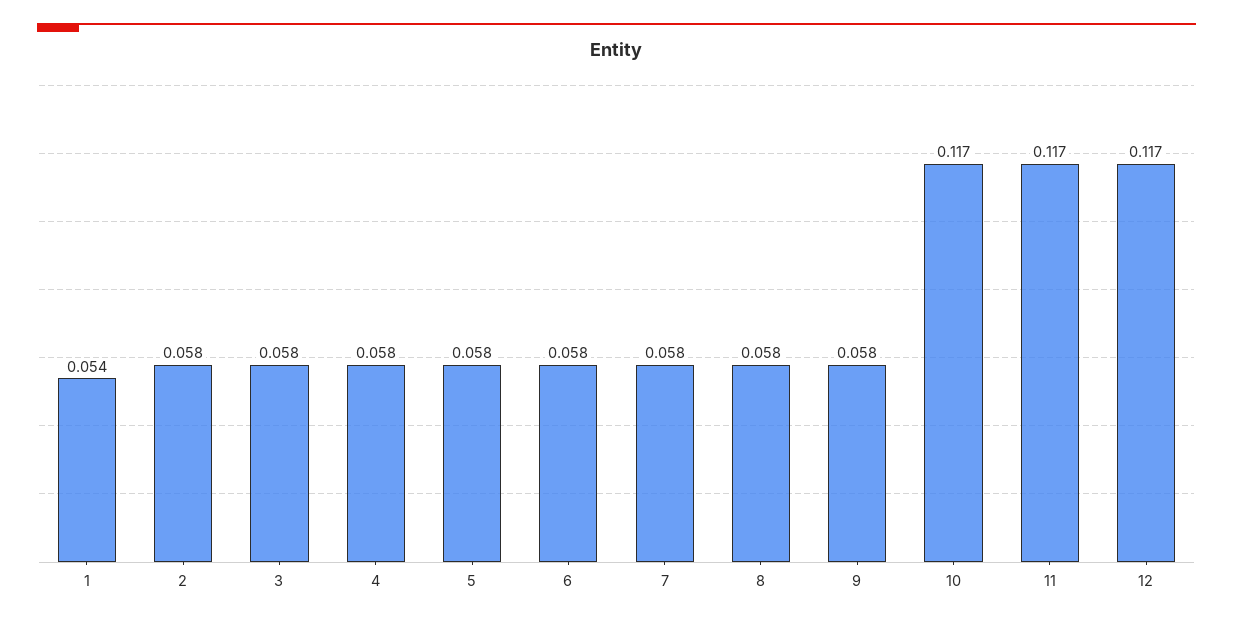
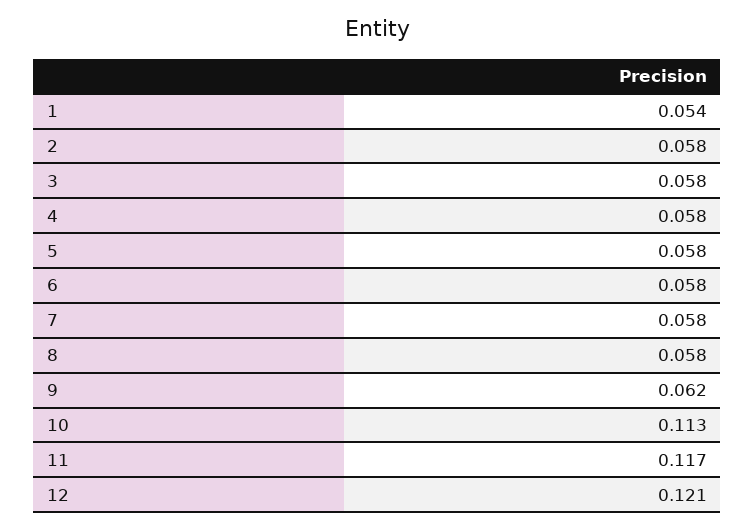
9: 0.058 -> 0.062
10: 0.117 -> 0.113
12: 0.117 -> 0.121

